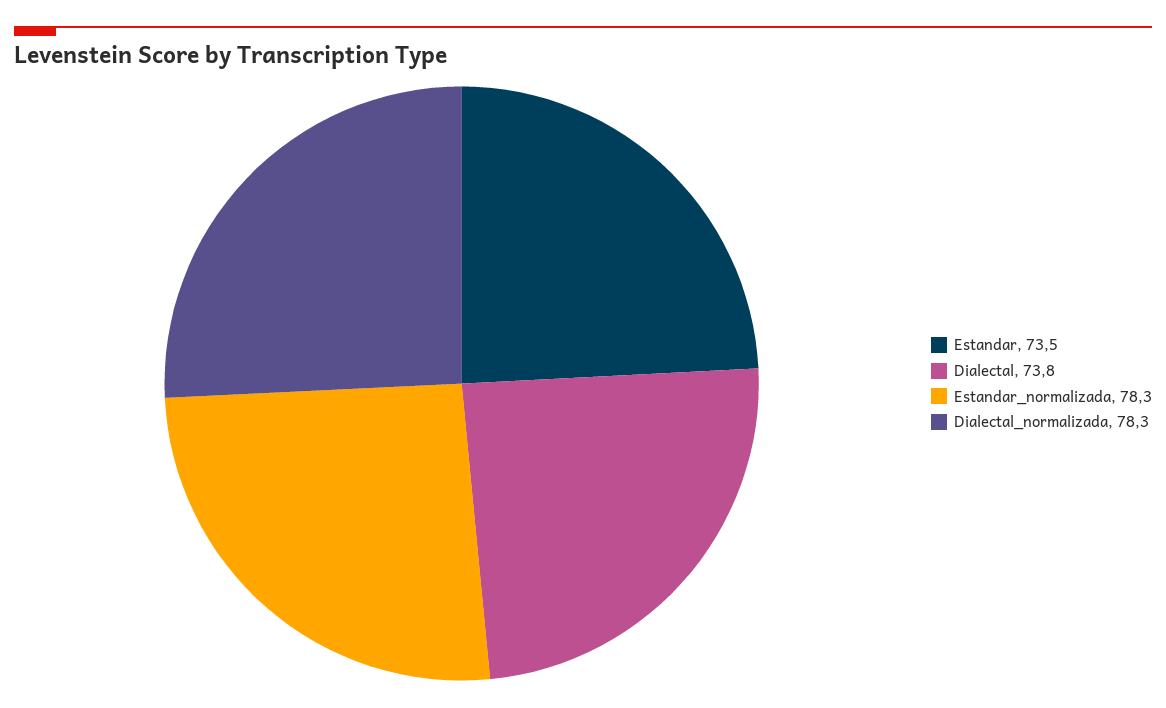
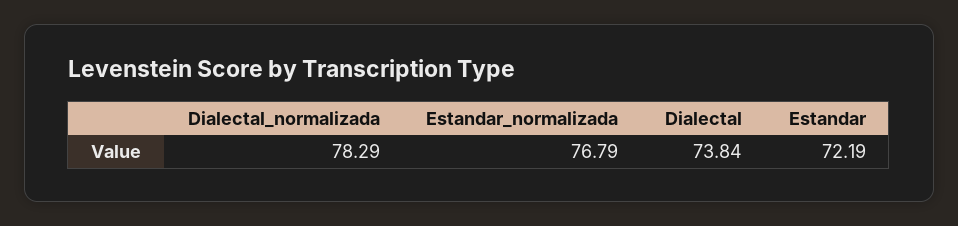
Estandar: 73.5 -> 72.19
Estandar_normalizada: 78.3 -> 76.79

